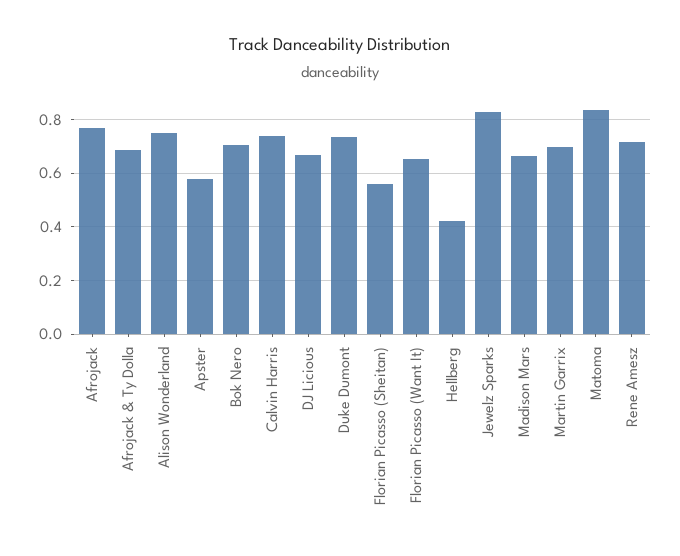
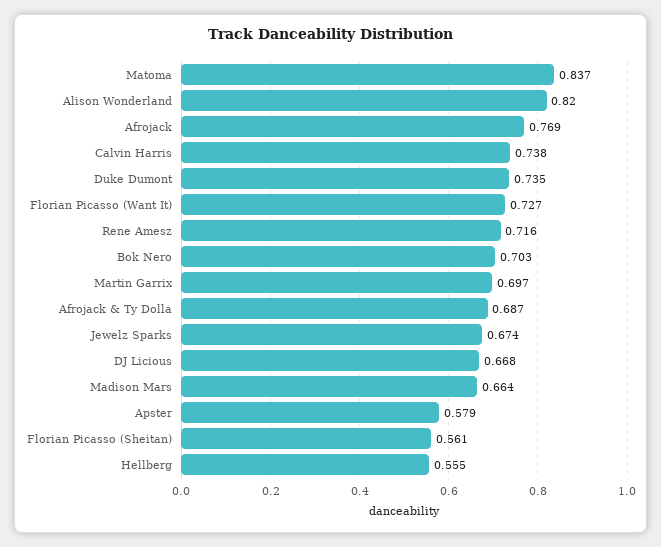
Alison Wonderland: 0.75 -> 0.82
Florian Picasso (Want It): 0.65 -> 0.727
Hellberg: 0.425 -> 0.555
Jewelz Sparks: 0.825 -> 0.674

